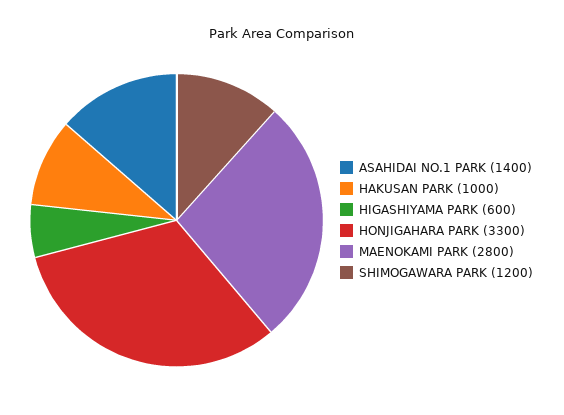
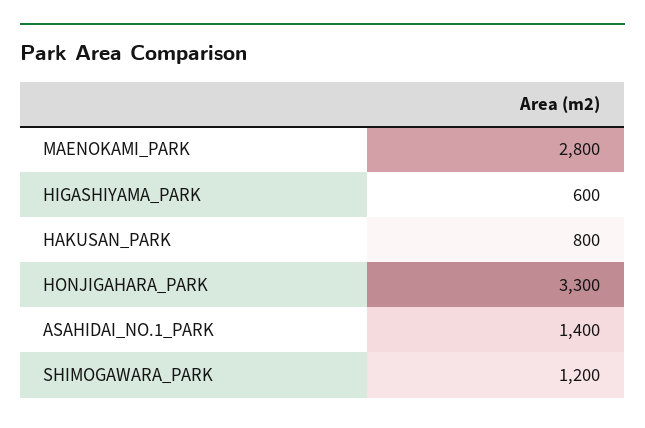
HAKUSAN PARK: 1000 -> 800

